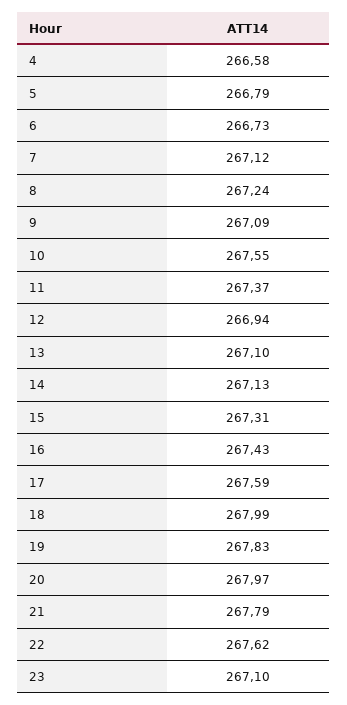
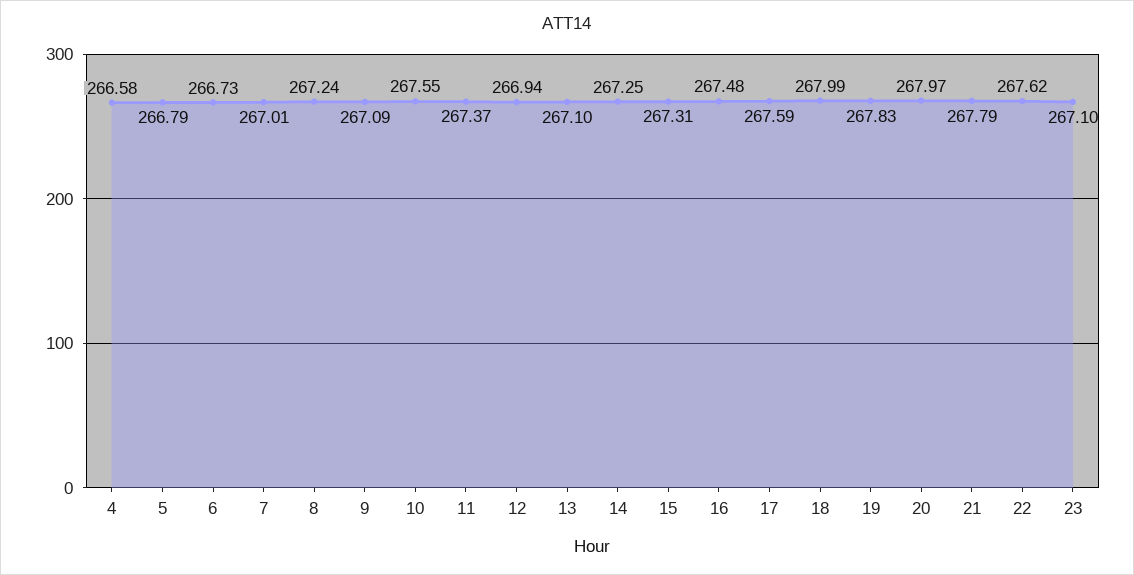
7: 267.12 -> 267.01
14: 267.13 -> 267.25
16: 267.43 -> 267.48

